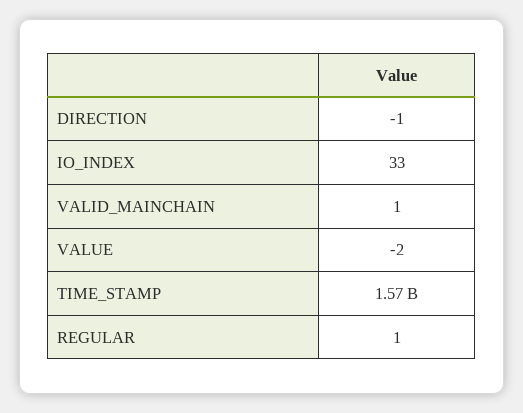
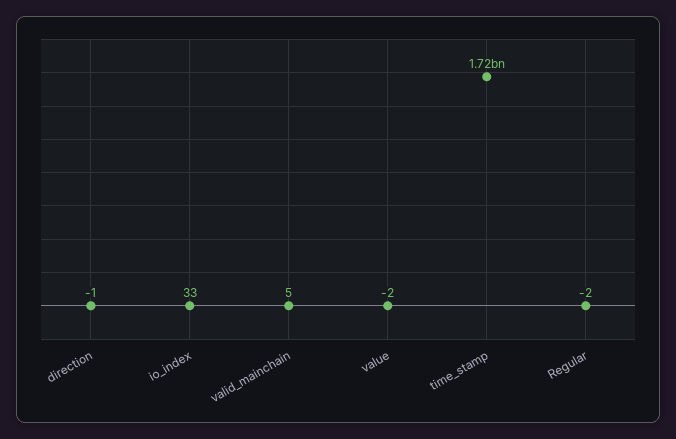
VALID_MAINCHAIN: 1 -> 5
TIME_STAMP: 1570000000 -> 1720000000
REGULAR: 1 -> -2

